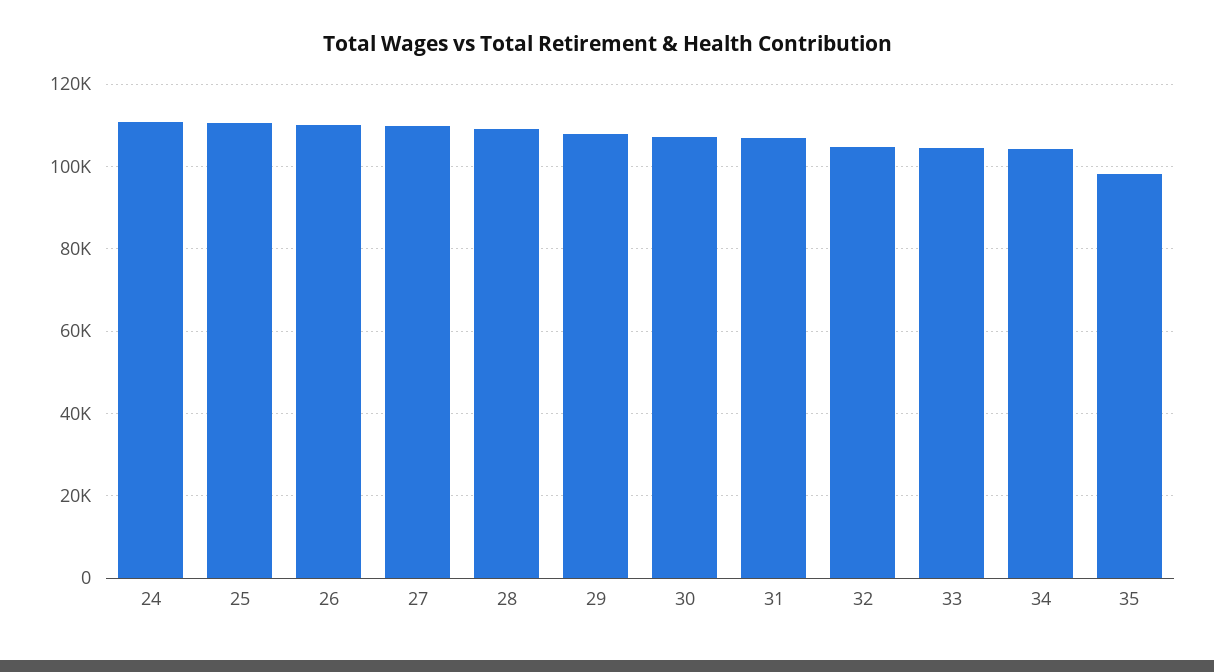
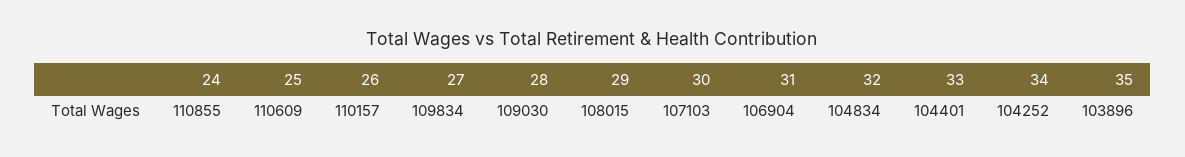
35: 98000 -> 103896

